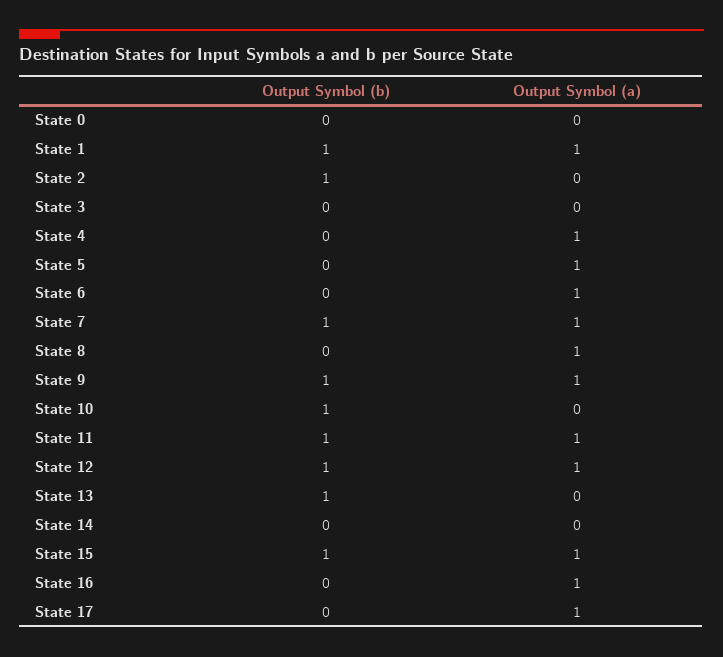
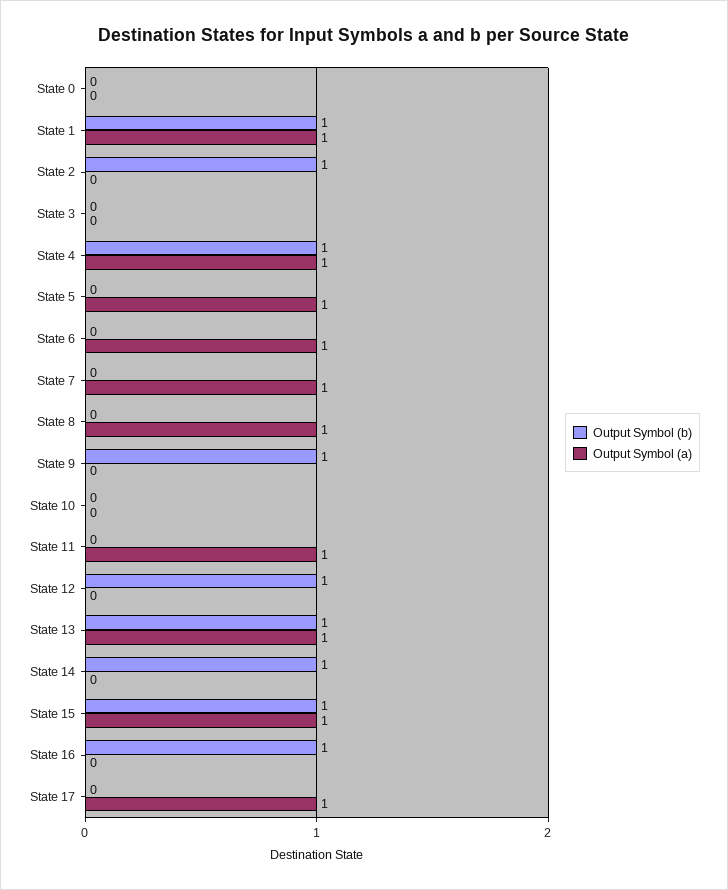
Output Symbol (b), State 4: 0 -> 1
Output Symbol (b), State 7: 1 -> 0
Output Symbol (a), State 9: 1 -> 0
Output Symbol (b), State 10: 1 -> 0
Output Symbol (b), State 11: 1 -> 0
Output Symbol (a), State 12: 1 -> 0
Output Symbol (a), State 13: 0 -> 1
Output Symbol (b), State 14: 0 -> 1
Output Symbol (b), State 16: 0 -> 1
Output Symbol (a), State 16: 1 -> 0

